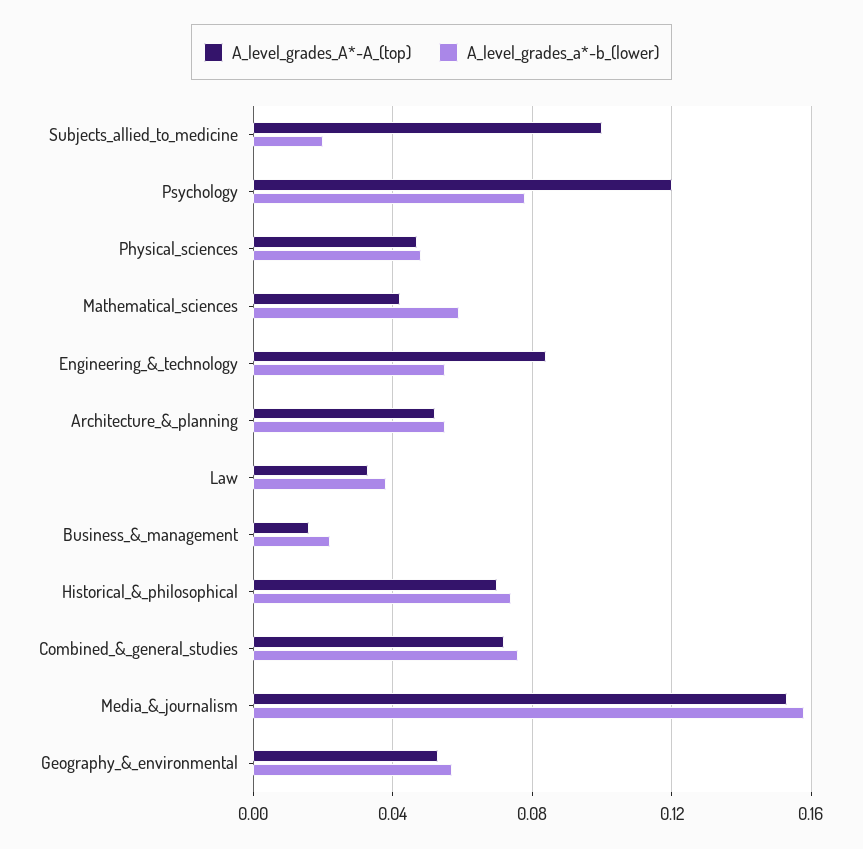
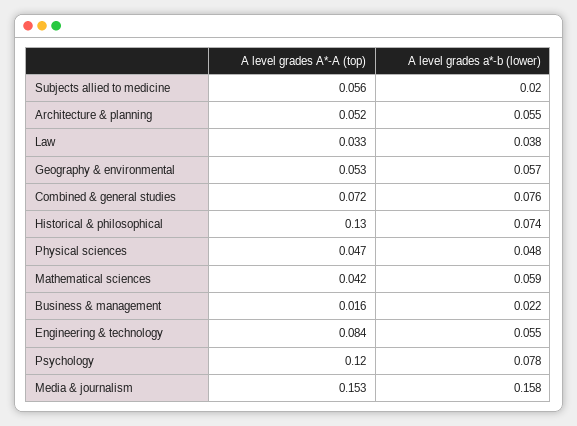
A_level_grades_A*-A_(top), Subjects_allied_to_medicine: 0.1 -> 0.056
A_level_grades_A*-A_(top), Historical_&_philosophical: 0.07 -> 0.13

